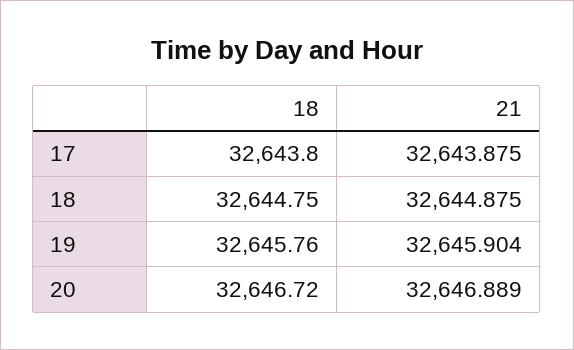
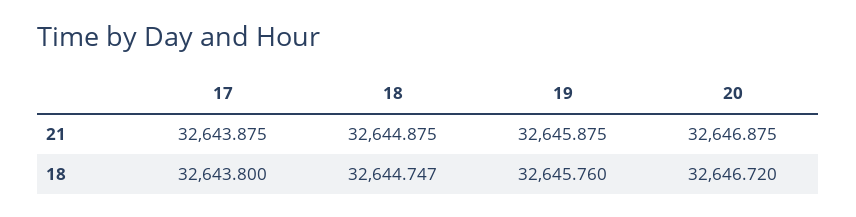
18, 18: 32644.75 -> 32644.747
21, 19: 32645.904 -> 32645.875
21, 20: 32646.889 -> 32646.875

